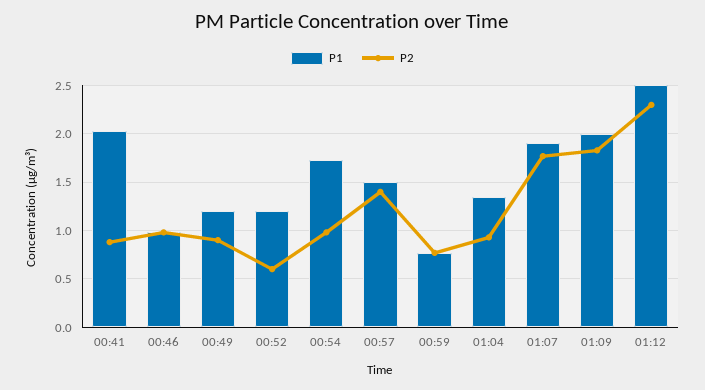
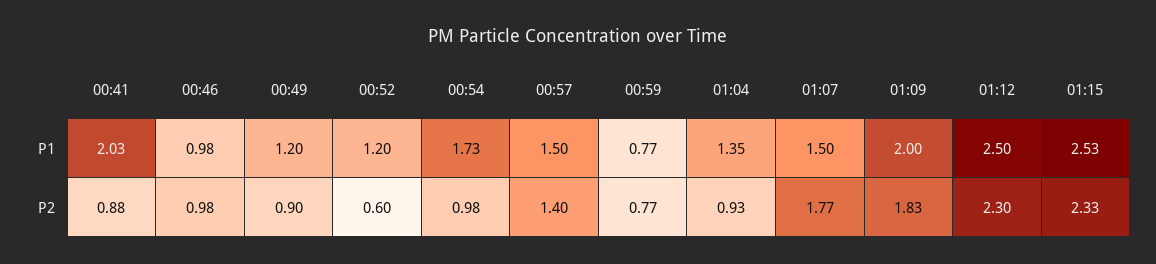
P1, 01:07: 1.9 -> 1.5
P1, 01:15: none -> 2.53
P2, 01:15: none -> 2.33

